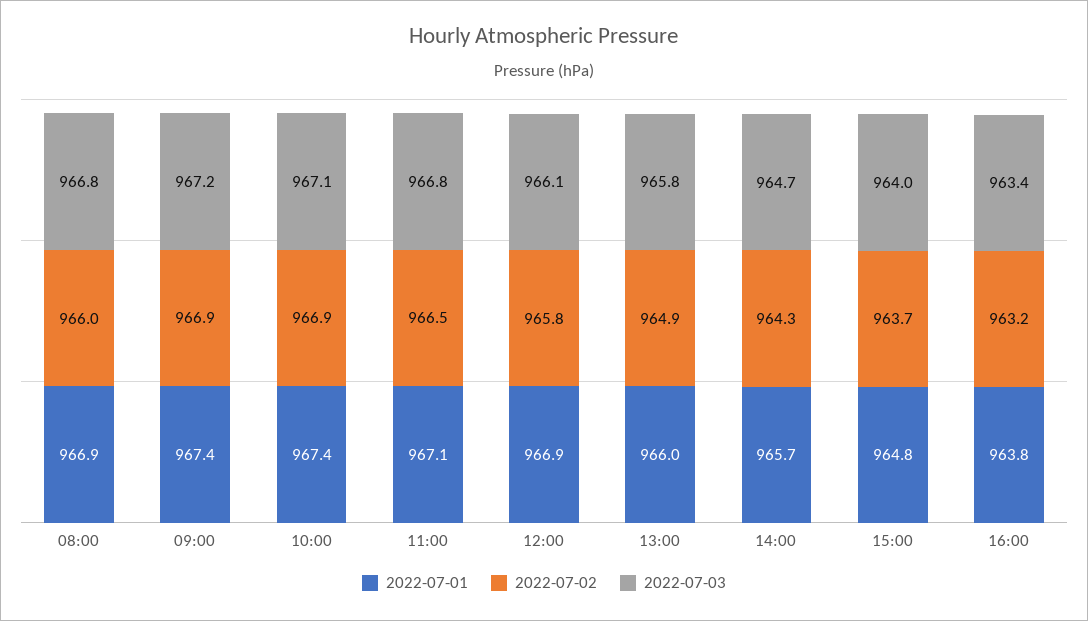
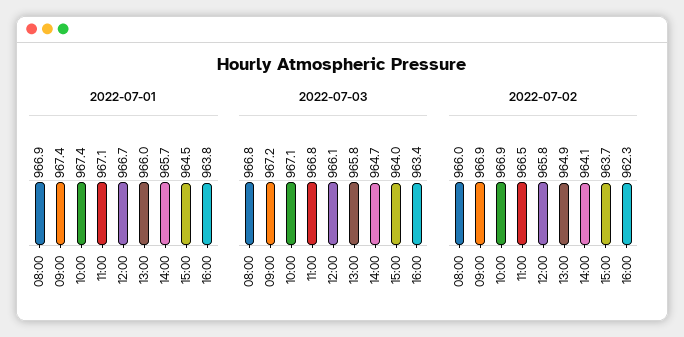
2022-07-01, 12:00: 966.9 -> 966.7
2022-07-02, 14:00: 964.3 -> 964.1
2022-07-01, 15:00: 964.8 -> 964.5
2022-07-02, 16:00: 963.2 -> 962.3

